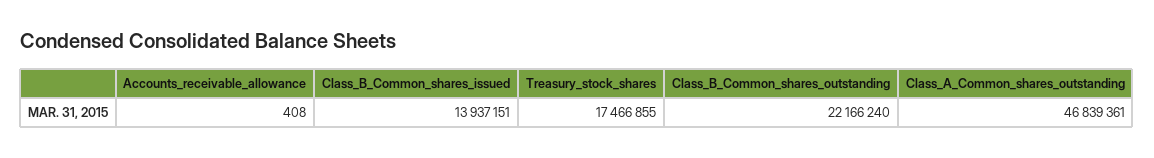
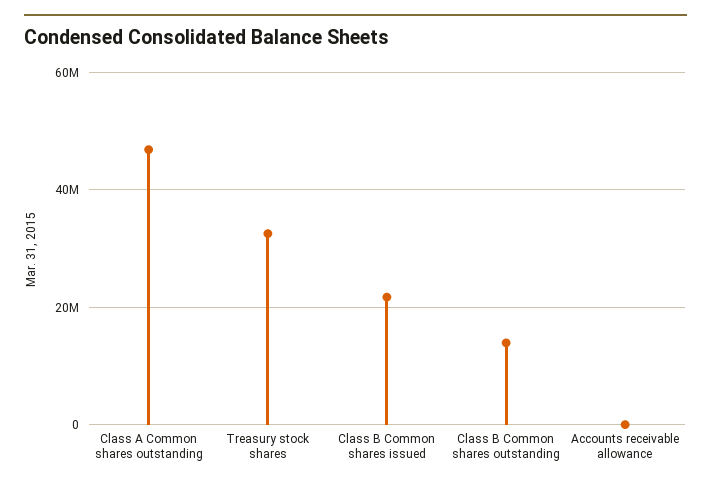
Class_B_Common_shares_issued: 13937151 -> 22000000
Treasury_stock_shares: 17466855 -> 32000000
Class_B_Common_shares_outstanding: 22166240 -> 14000000

